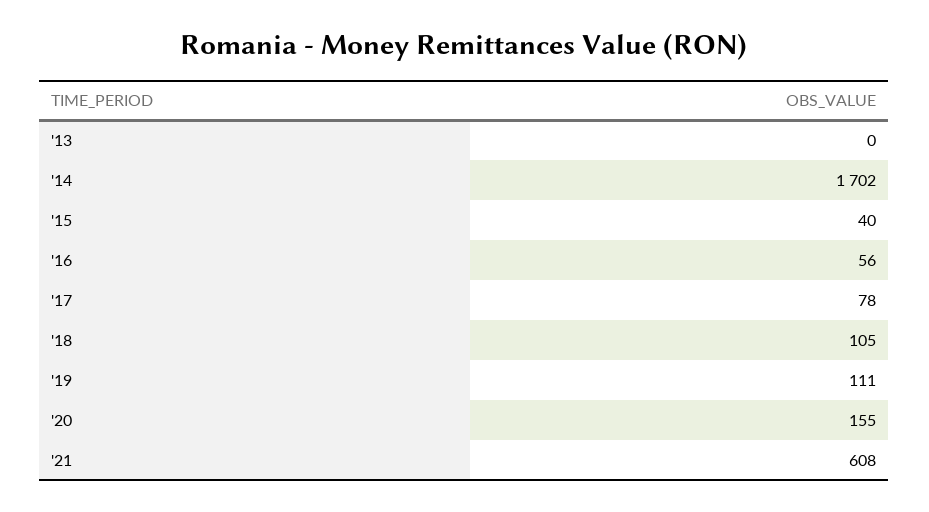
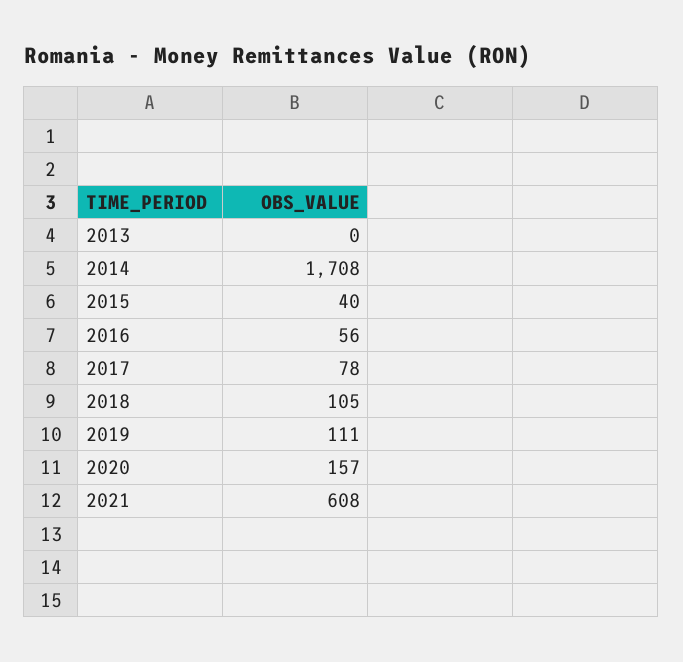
'14: 1702 -> 1708
'20: 155 -> 157

